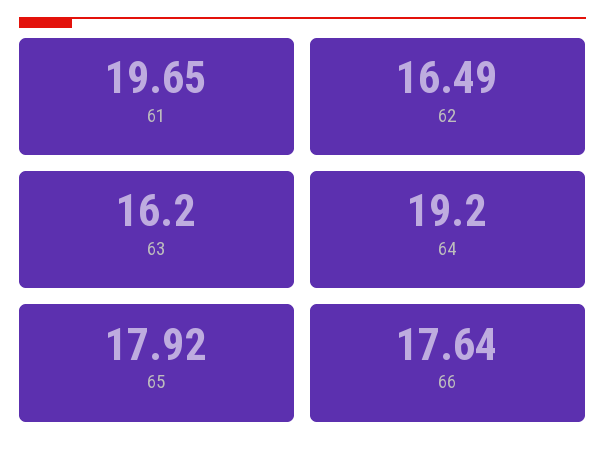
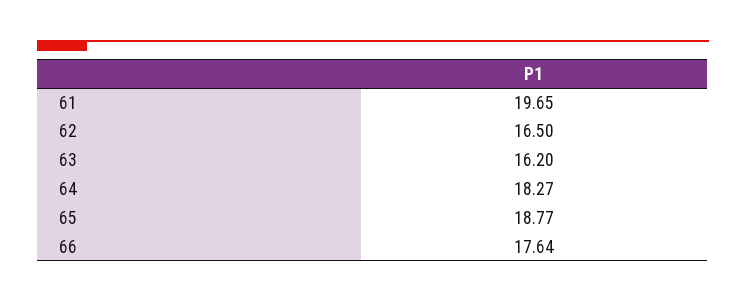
62: 16.49 -> 16.5
64: 19.2 -> 18.27
65: 17.92 -> 18.77

